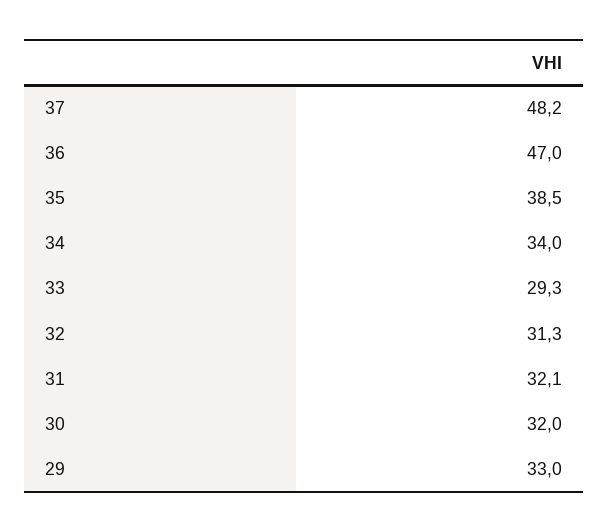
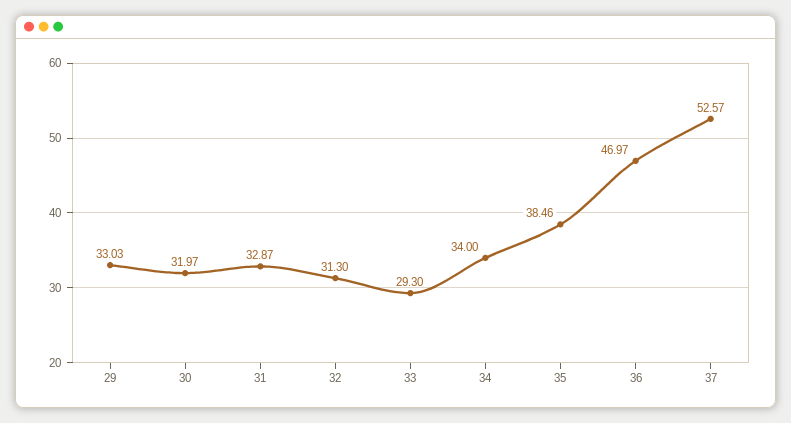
37: 48.2 -> 52.57
31: 32.1 -> 32.87

